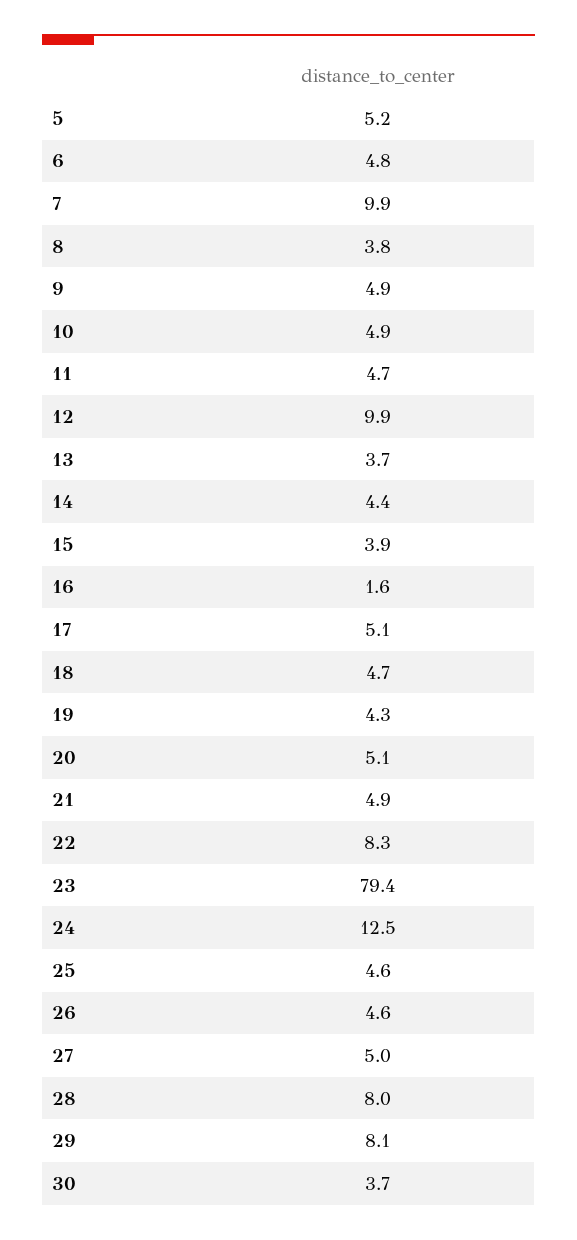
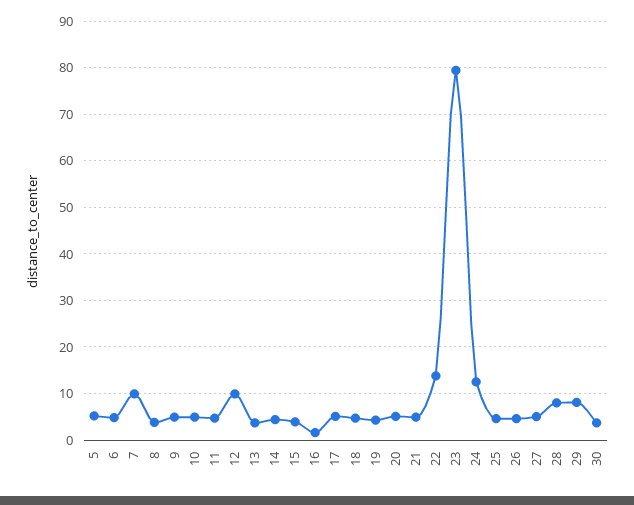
22: 8.3 -> 14

